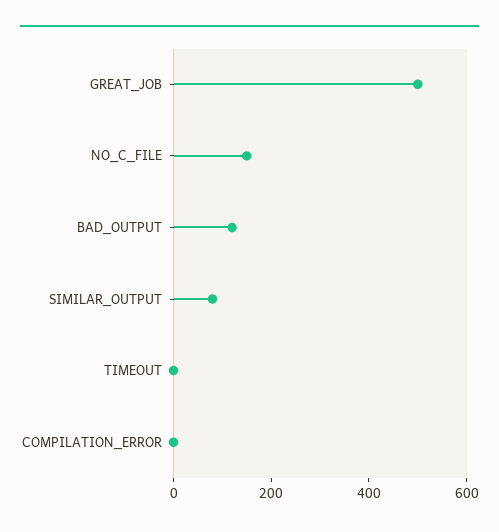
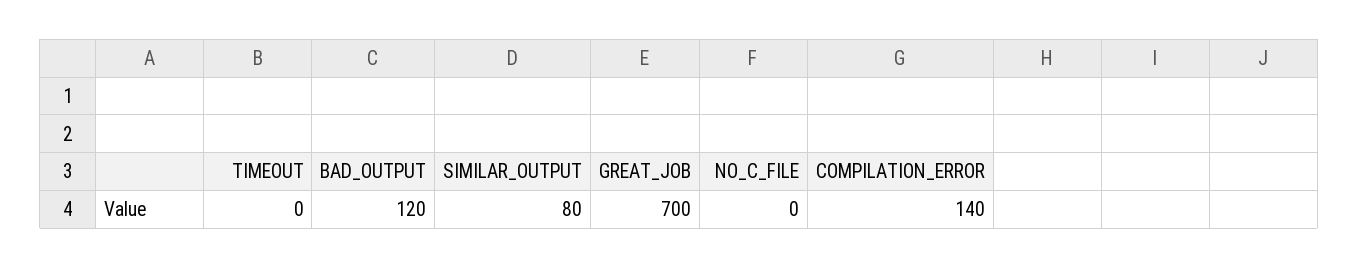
GREAT_JOB: 500 -> 700
NO_C_FILE: 150 -> 0
COMPILATION_ERROR: 0 -> 140

